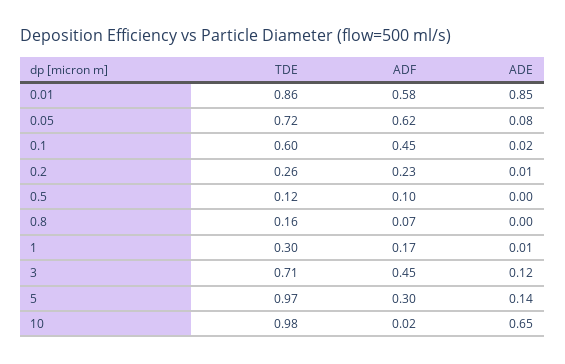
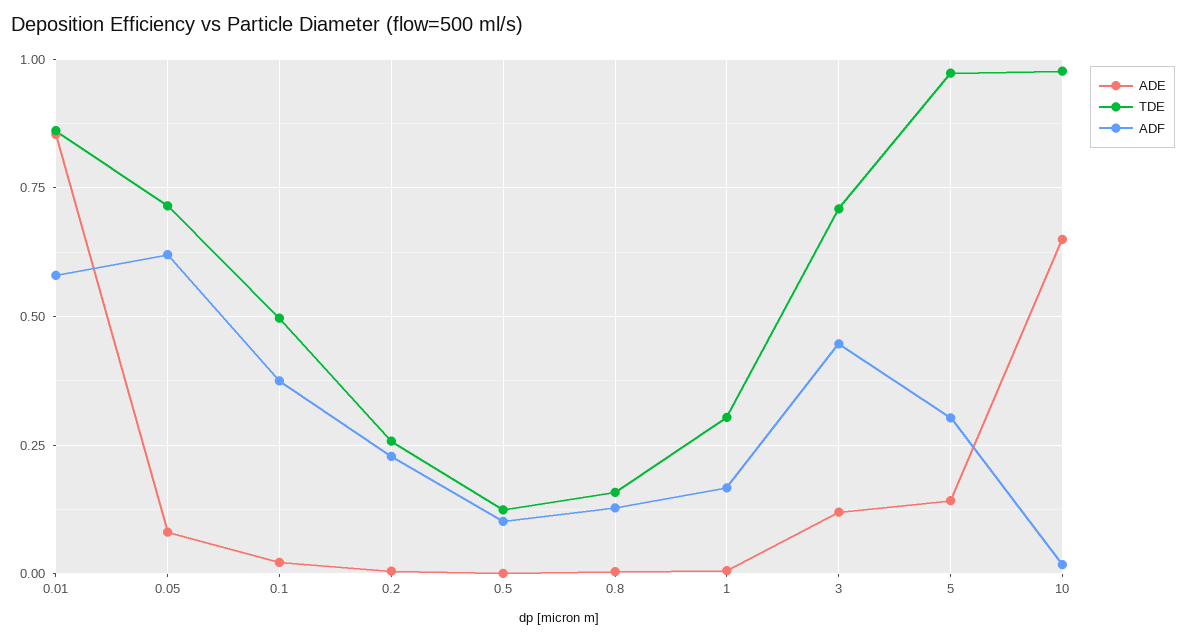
TDE, 0.1: 0.6 -> 0.5
ADF, 0.1: 0.45 -> 0.375
ADF, 0.8: 0.07 -> 0.125

